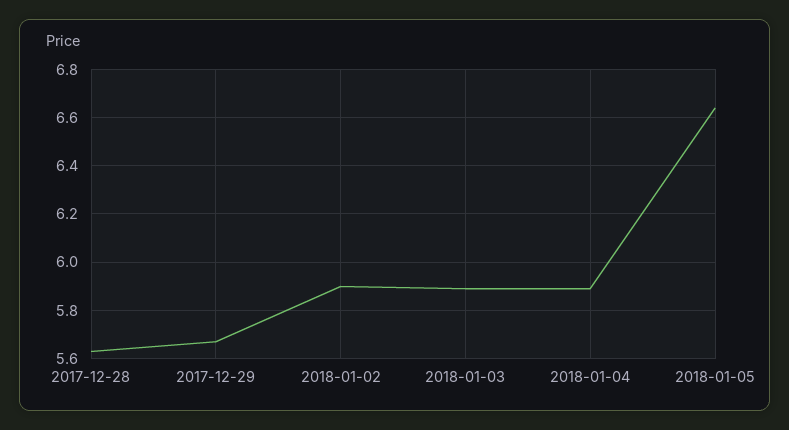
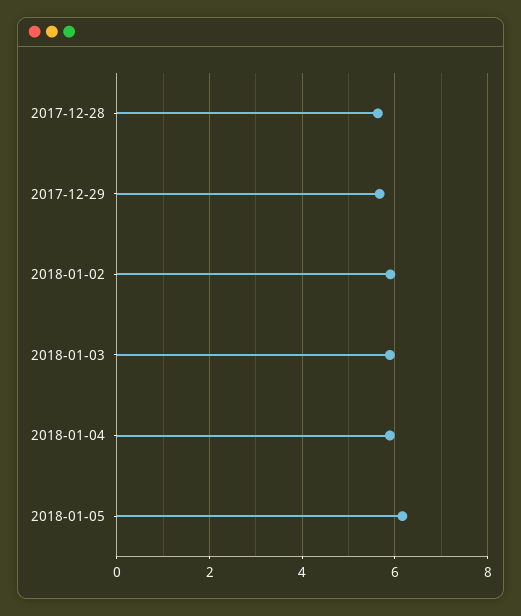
2018-01-05: 6.65 -> 6.2

